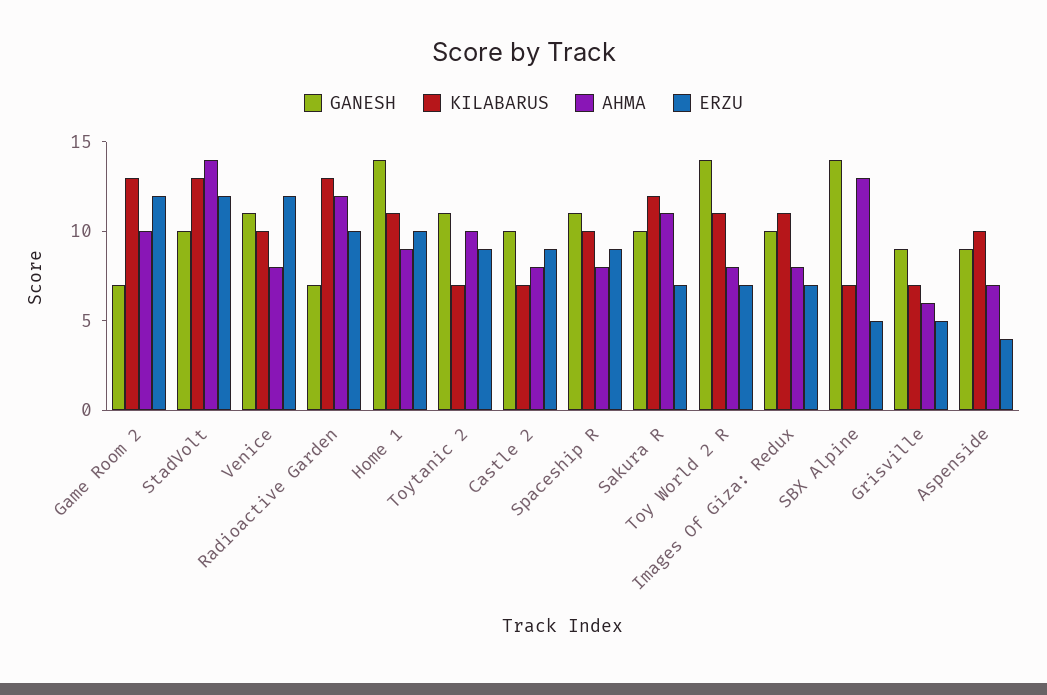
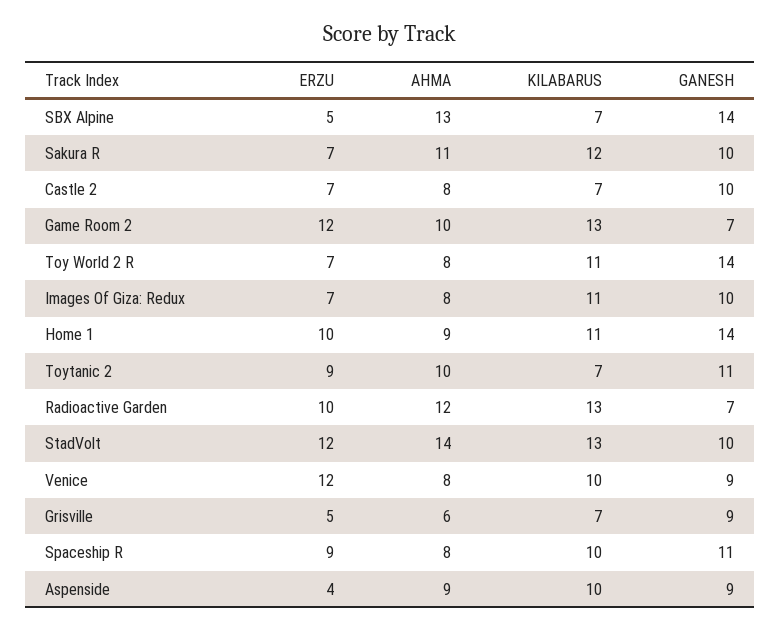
GANESH, Venice: 11 -> 9
ERZU, Castle 2: 9 -> 7
AHMA, Aspenside: 7 -> 9

